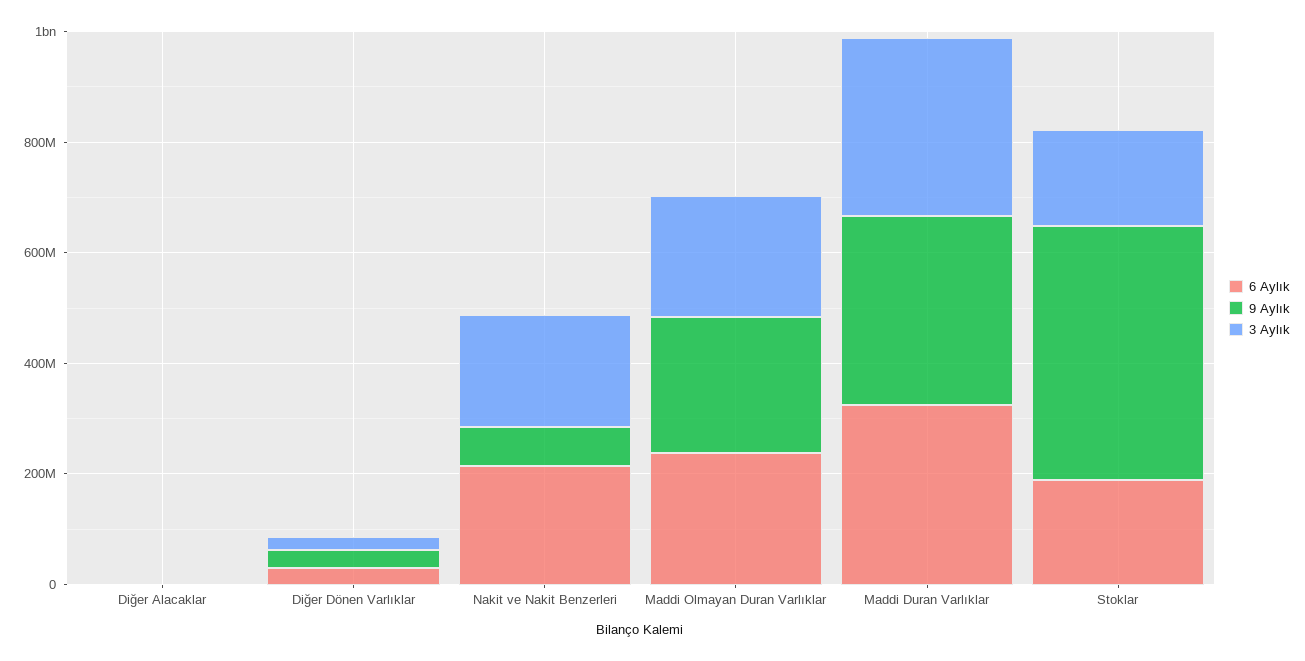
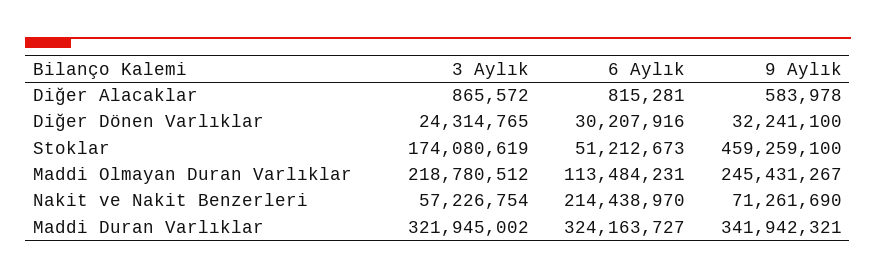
3 Aylık, Nakit ve Nakit Benzerleri: 200000000 -> 57226754
6 Aylık, Maddi Olmayan Duran Varlıklar: 250000000 -> 113484231
6 Aylık, Stoklar: 200000000 -> 51212673

